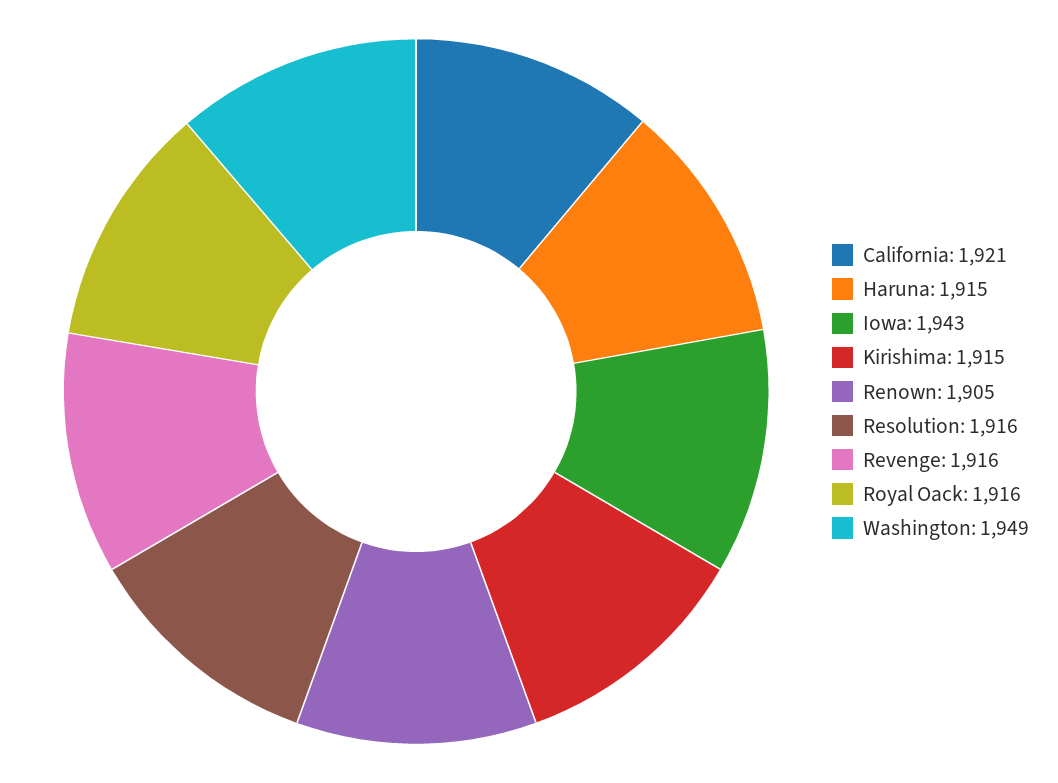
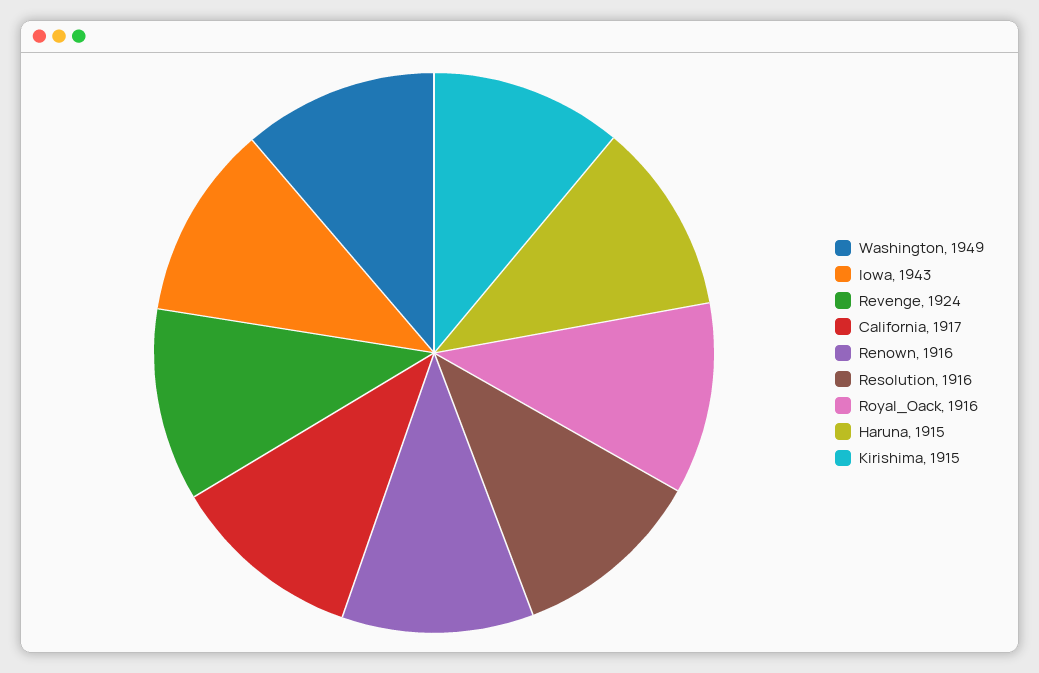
California: 1921 -> 1917
Renown: 1905 -> 1916
Revenge: 1916 -> 1924

